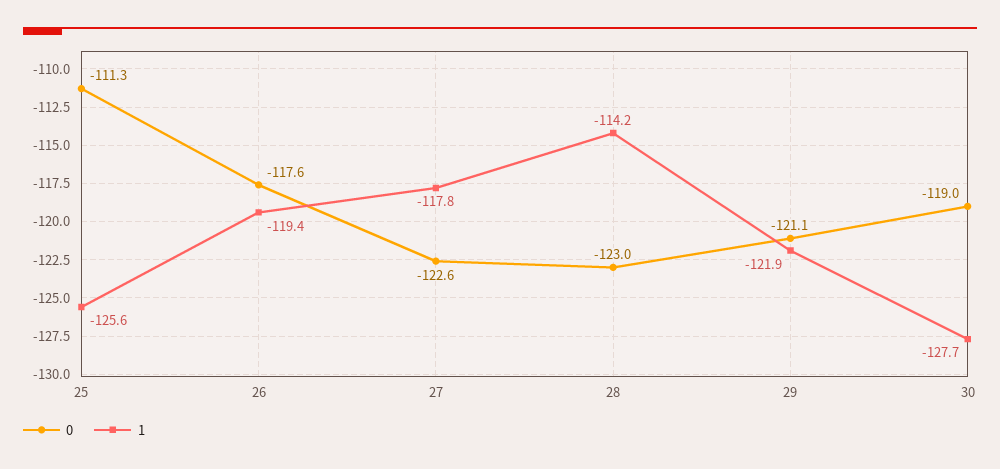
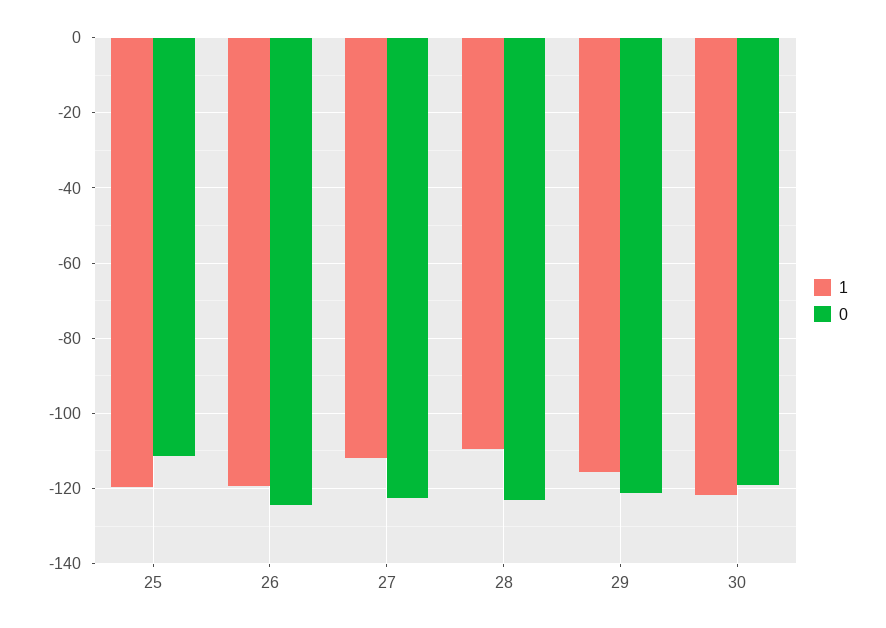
1, 25: -125.6 -> -120
0, 26: -117.6 -> -124
1, 27: -117.8 -> -112
1, 28: -114.2 -> -110
1, 29: -121.9 -> -116
1, 30: -127.7 -> -122

